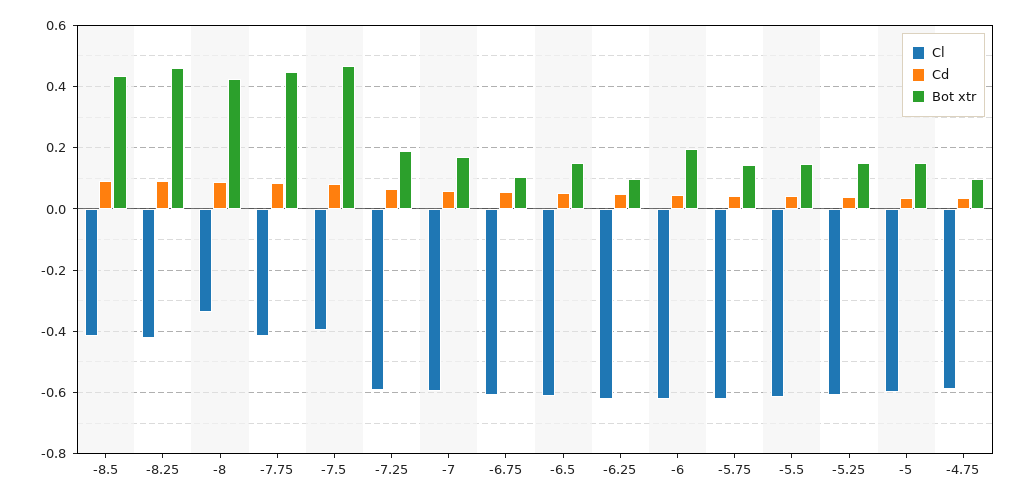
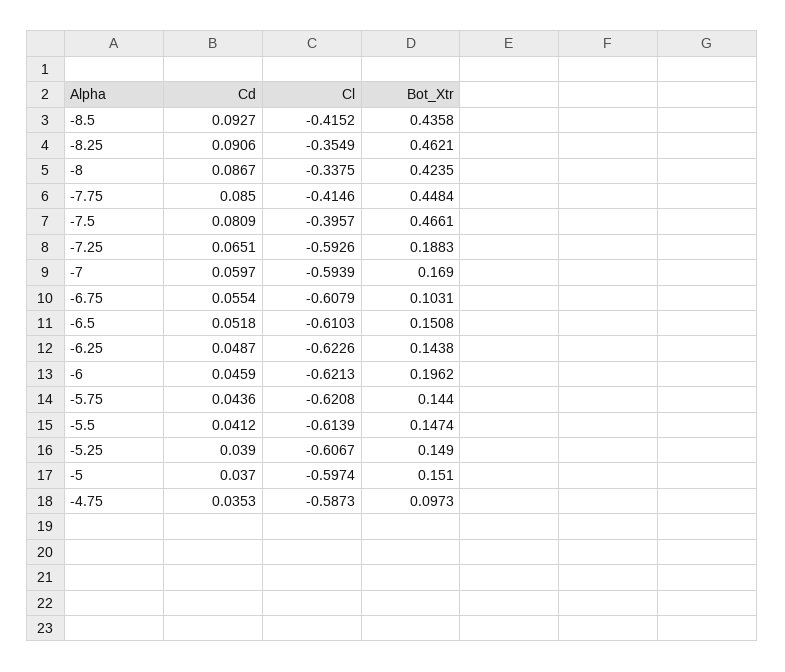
Cl, -8.25: -0.42 -> -0.3549
Bot xtr, -6.25: 0.1 -> 0.1438

